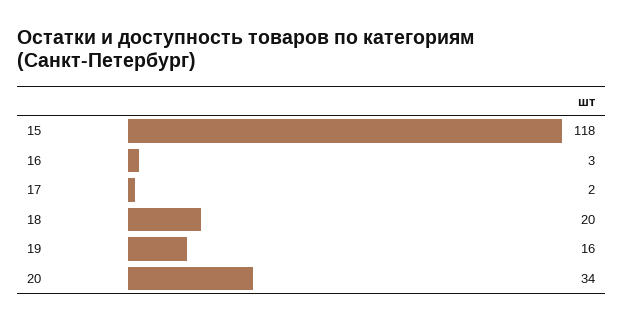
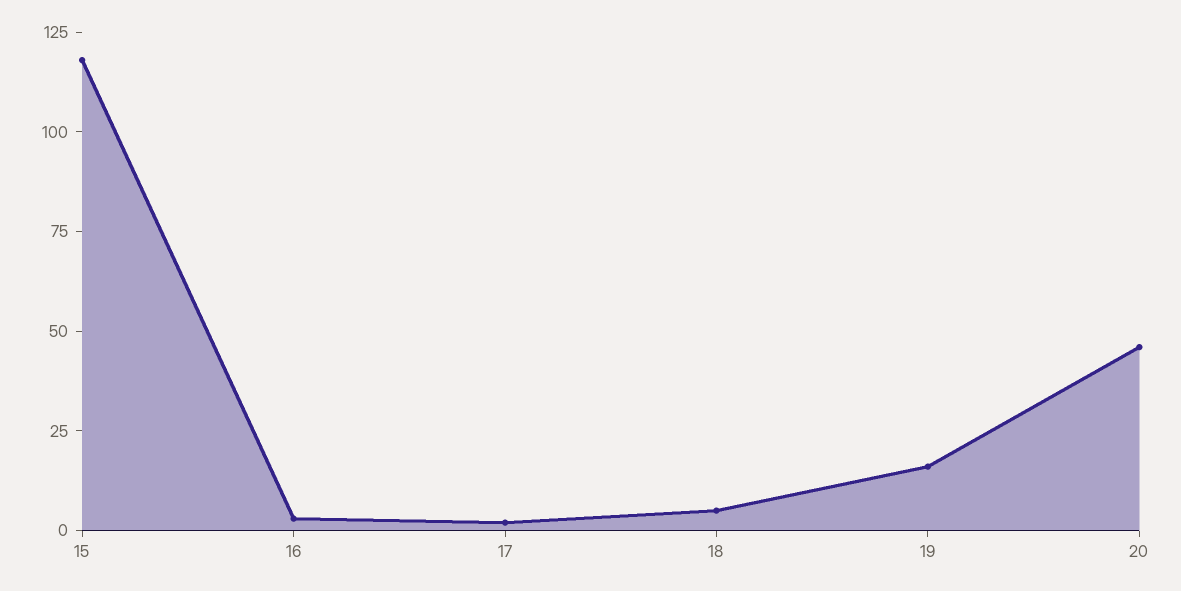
18: 20 -> 5
20: 34 -> 45

